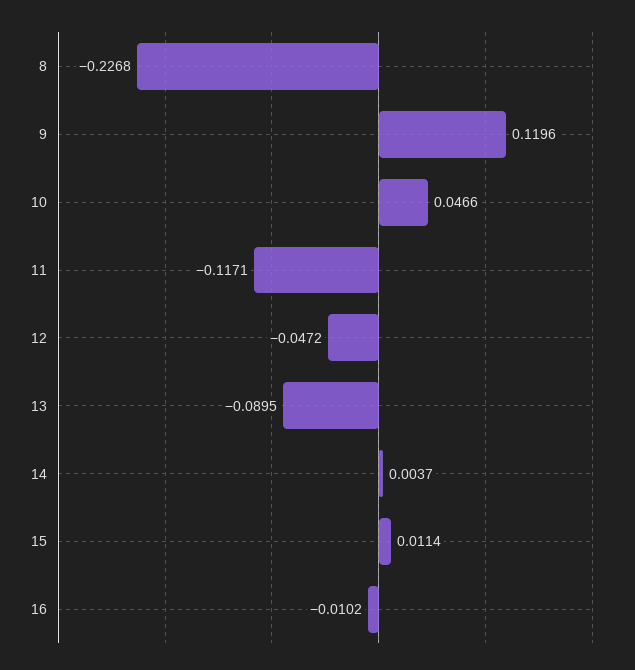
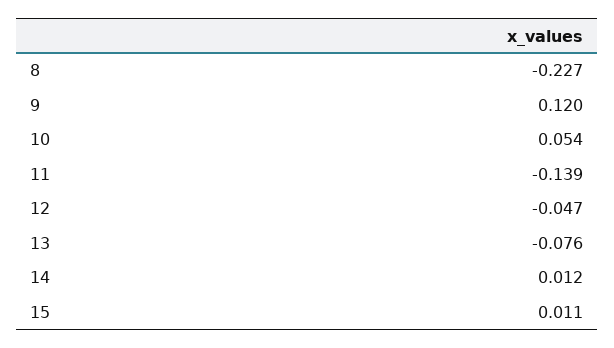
10: 0.0466 -> 0.054
11: -0.1171 -> -0.139
13: -0.0895 -> -0.076
14: 0.0037 -> 0.012
16: -0.0102 -> none

